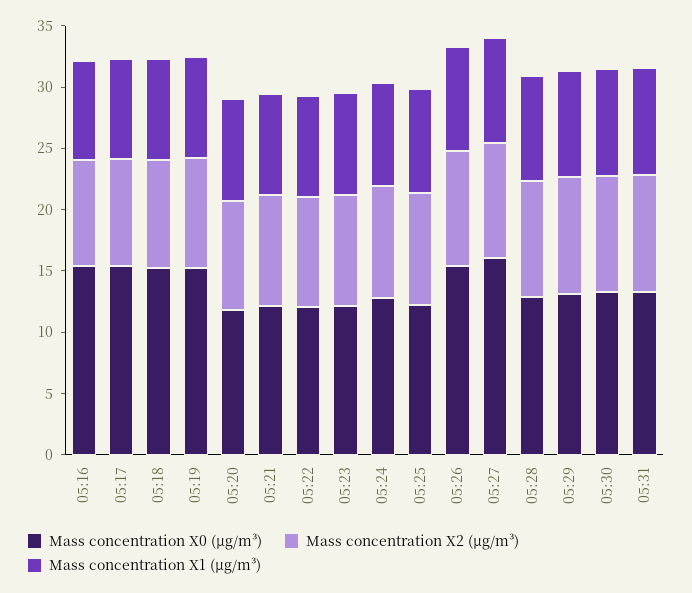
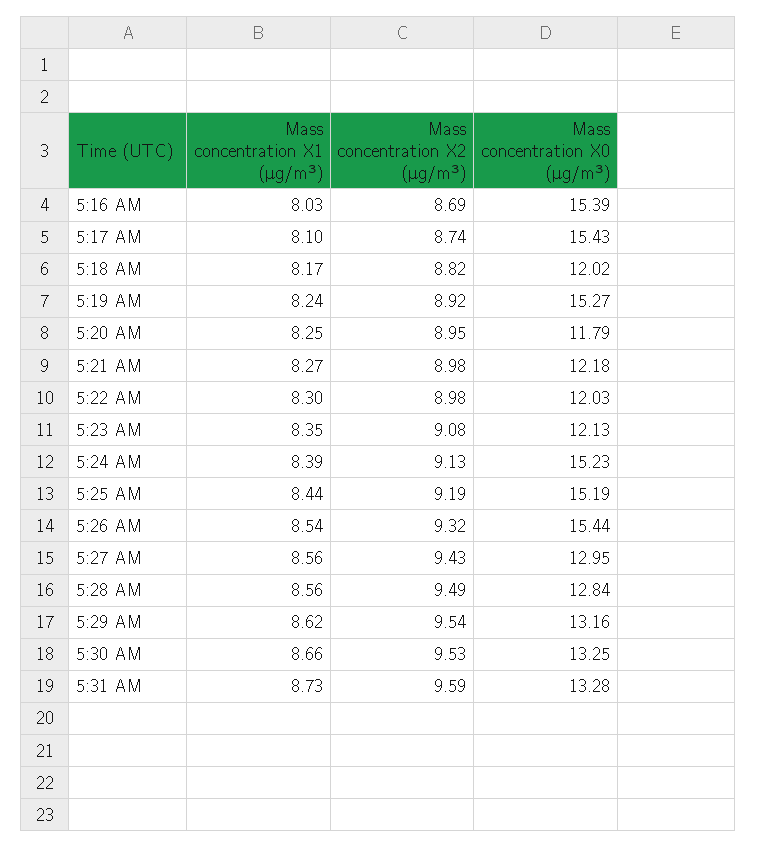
Mass concentration X0 (μg/m³), 05:18: 15 -> 12.02
Mass concentration X0 (μg/m³), 05:24: 13 -> 15.23
Mass concentration X0 (μg/m³), 05:25: 12 -> 15.19
Mass concentration X0 (μg/m³), 05:27: 16 -> 12.95

